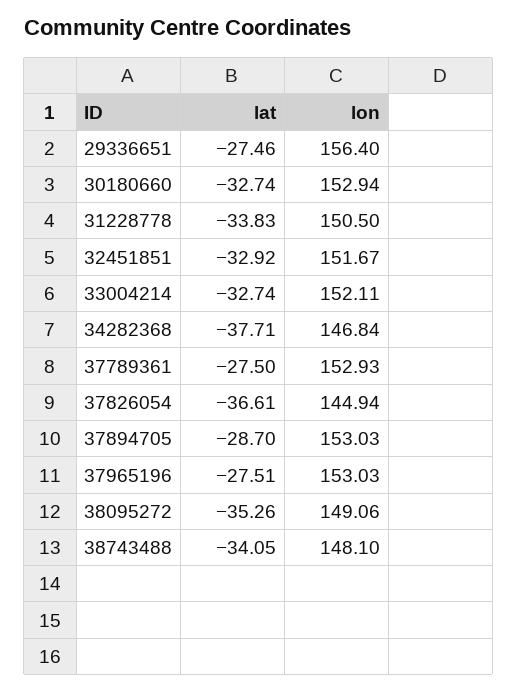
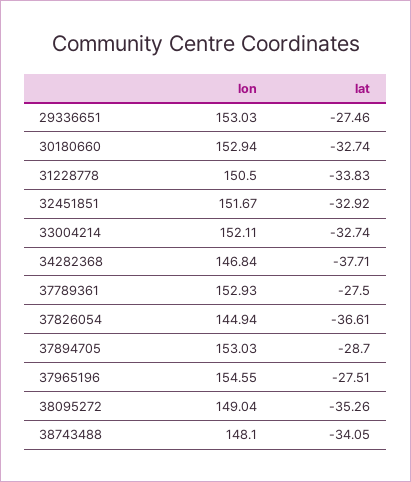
lon, 29336651: 156.4 -> 153.03
lon, 37965196: 153.03 -> 154.55
lon, 38095272: 149.06 -> 149.04

